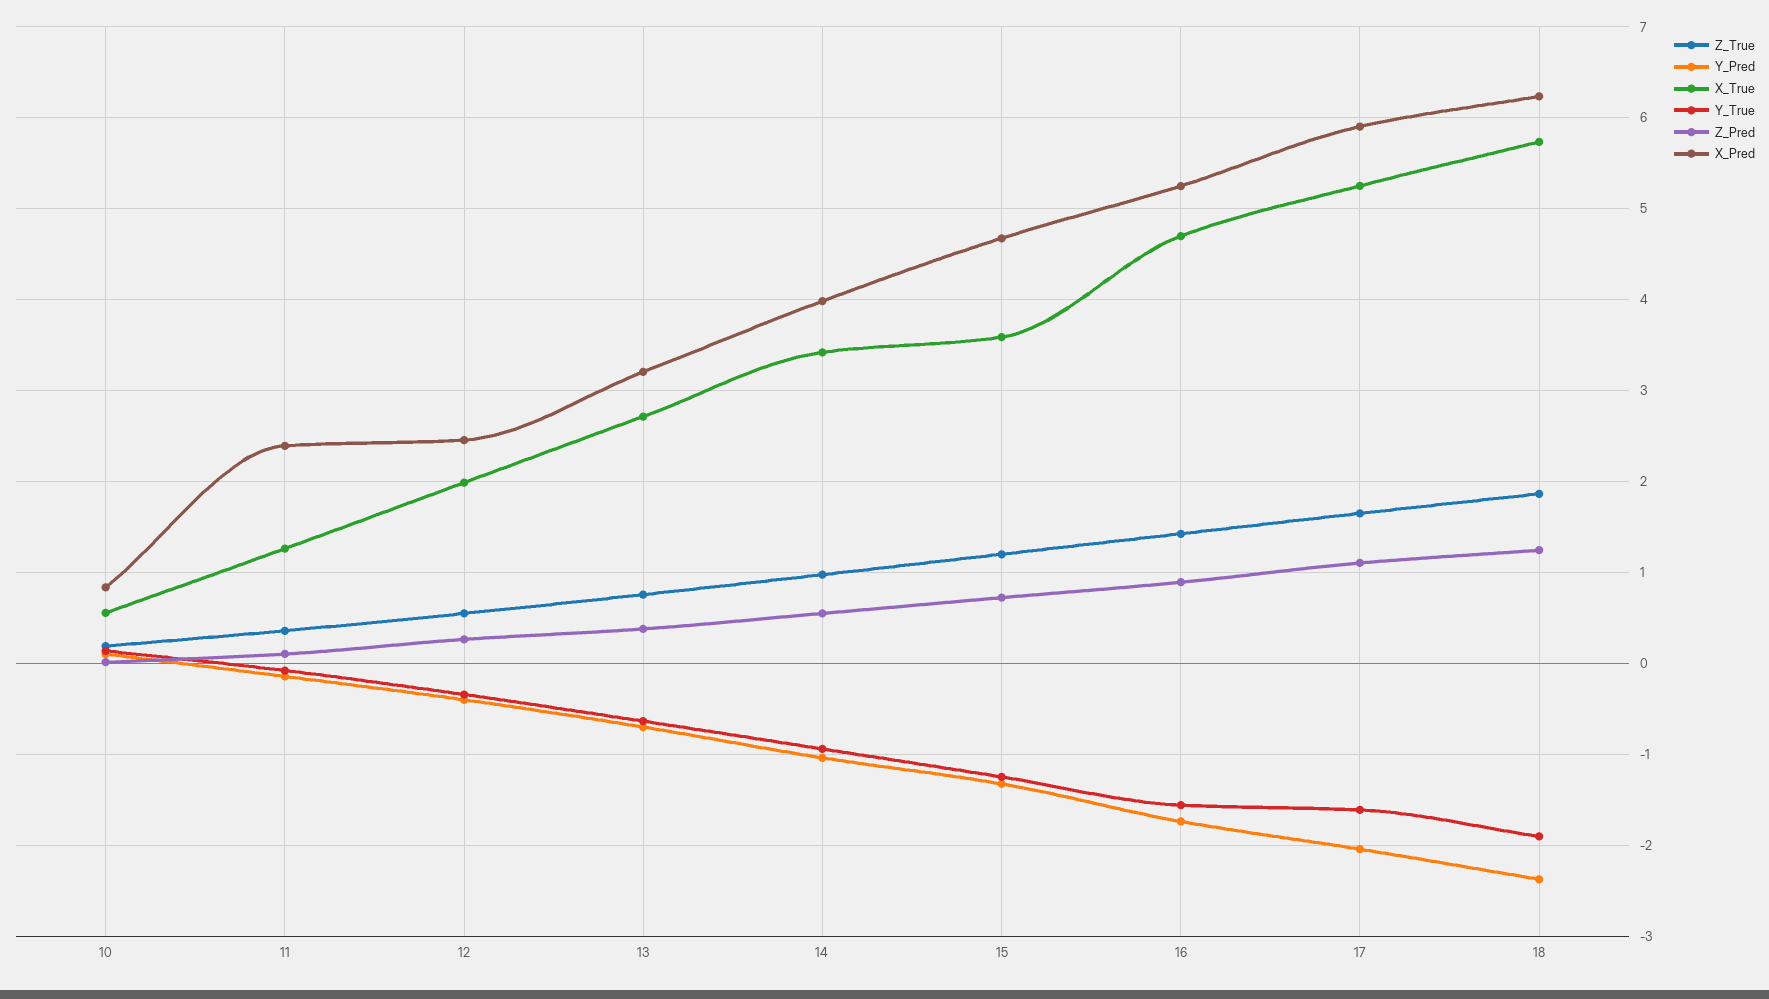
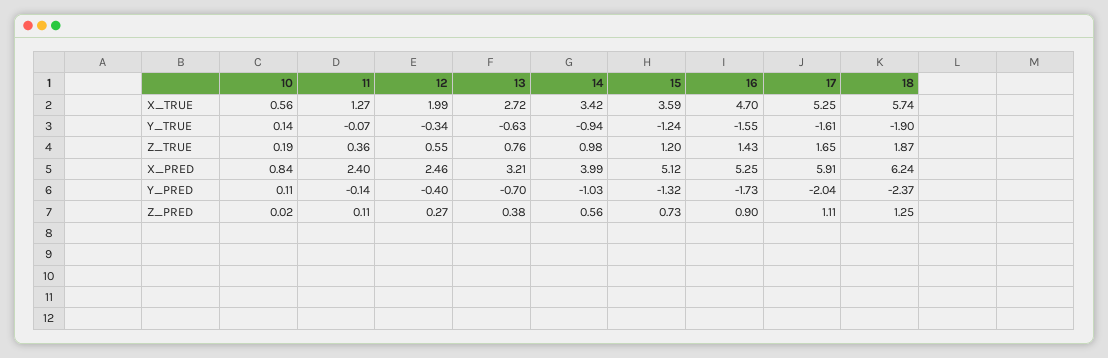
X_Pred, 15: 4.7 -> 5.12

